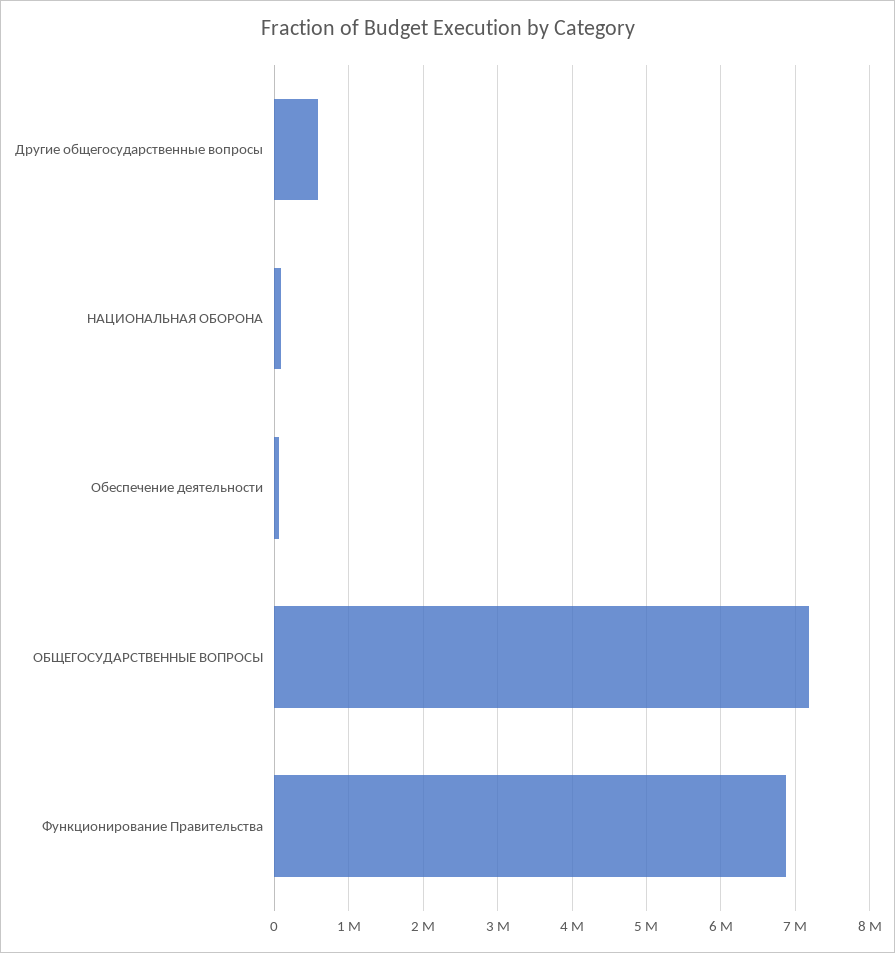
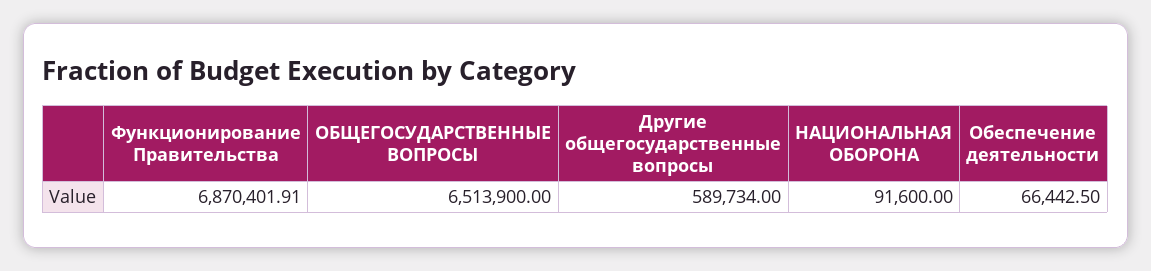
ОБЩЕГОСУДАРСТВЕННЫЕ ВОПРОСЫ: 7200000 -> 6513900

